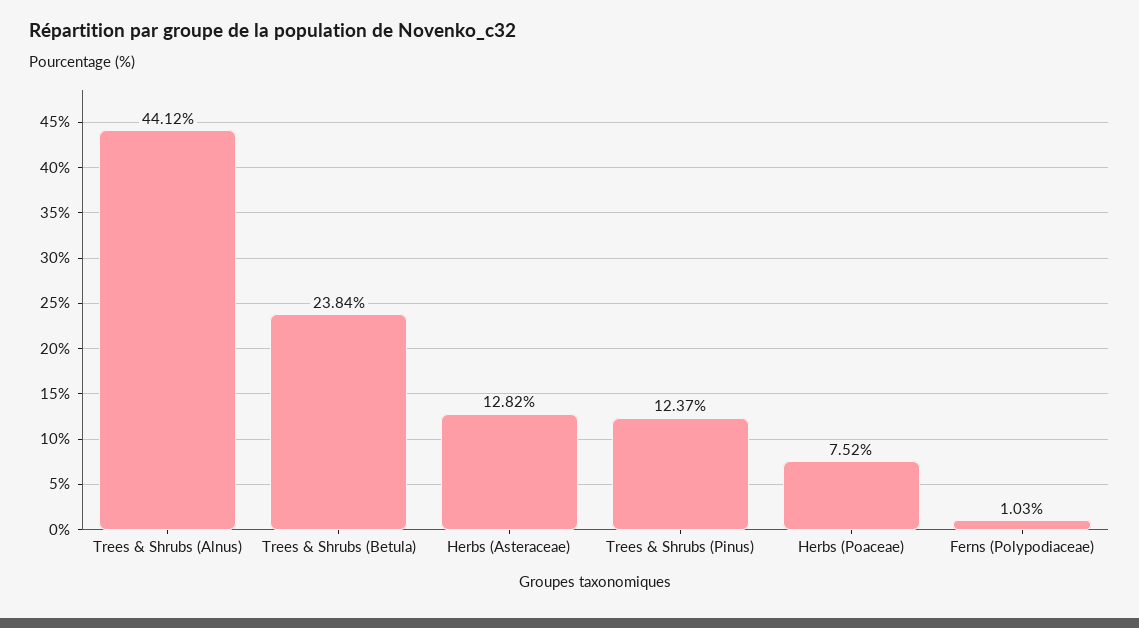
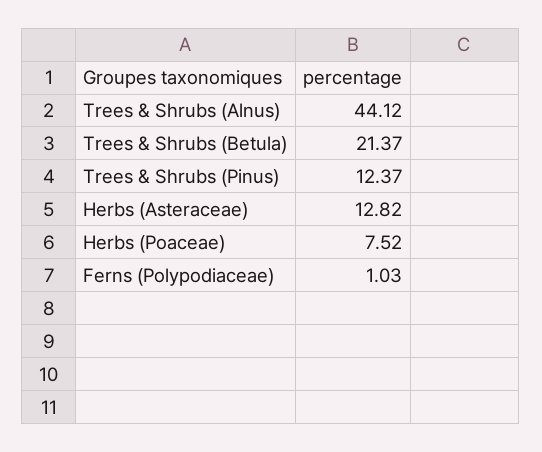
Trees & Shrubs (Betula): 23.84 -> 21.37

